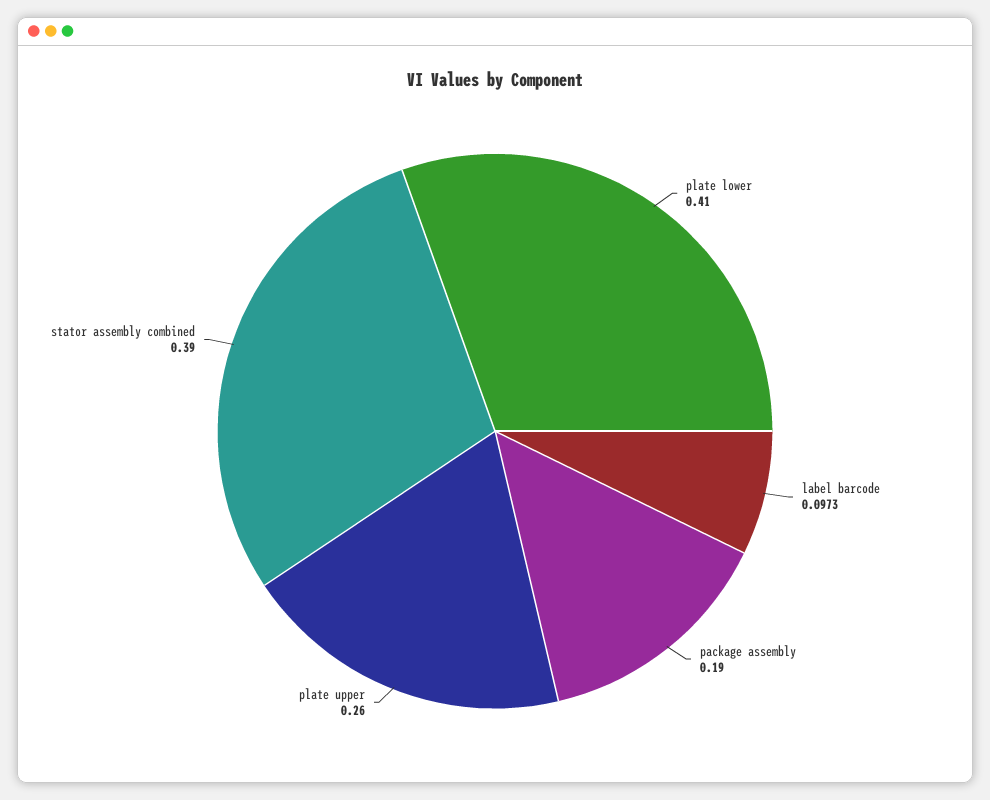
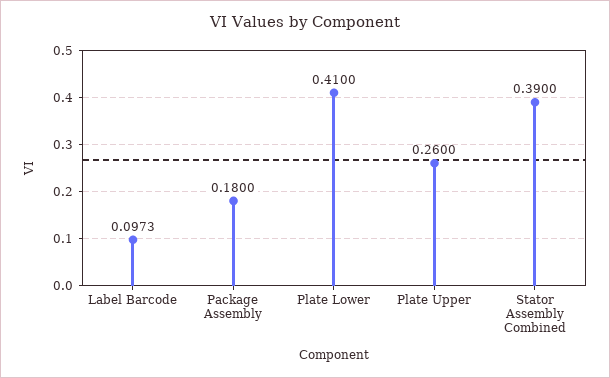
package assembly: 0.19 -> 0.18

